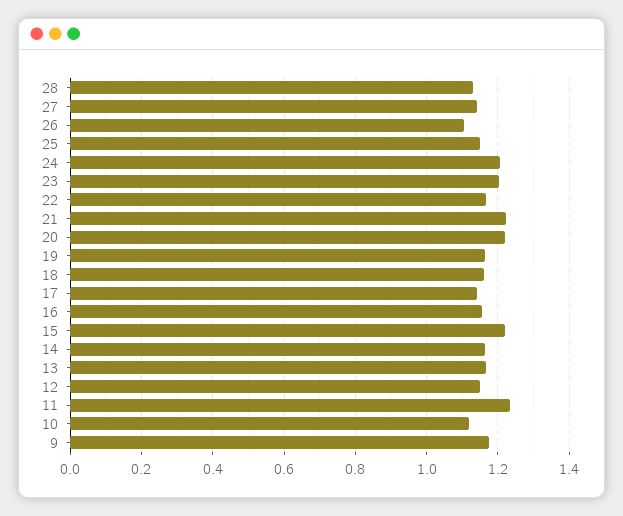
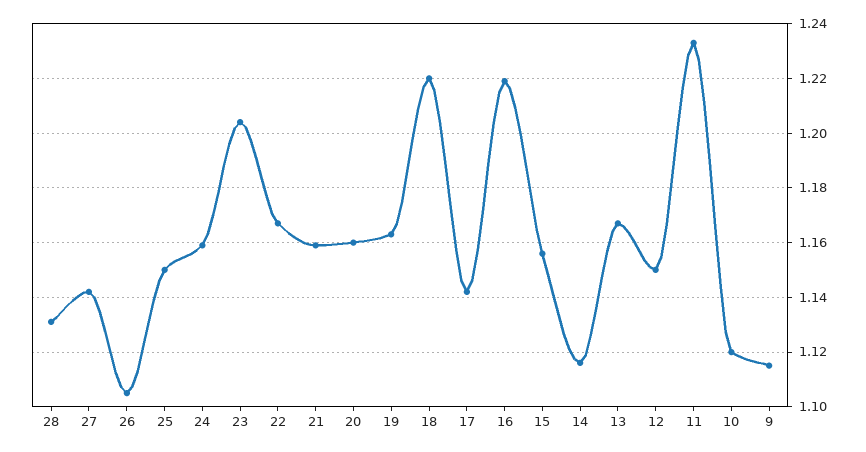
24: 1.2 -> 1.16
21: 1.22 -> 1.16
20: 1.22 -> 1.16
18: 1.16 -> 1.22
16: 1.16 -> 1.22
15: 1.22 -> 1.155
14: 1.16 -> 1.115
9: 1.18 -> 1.115

